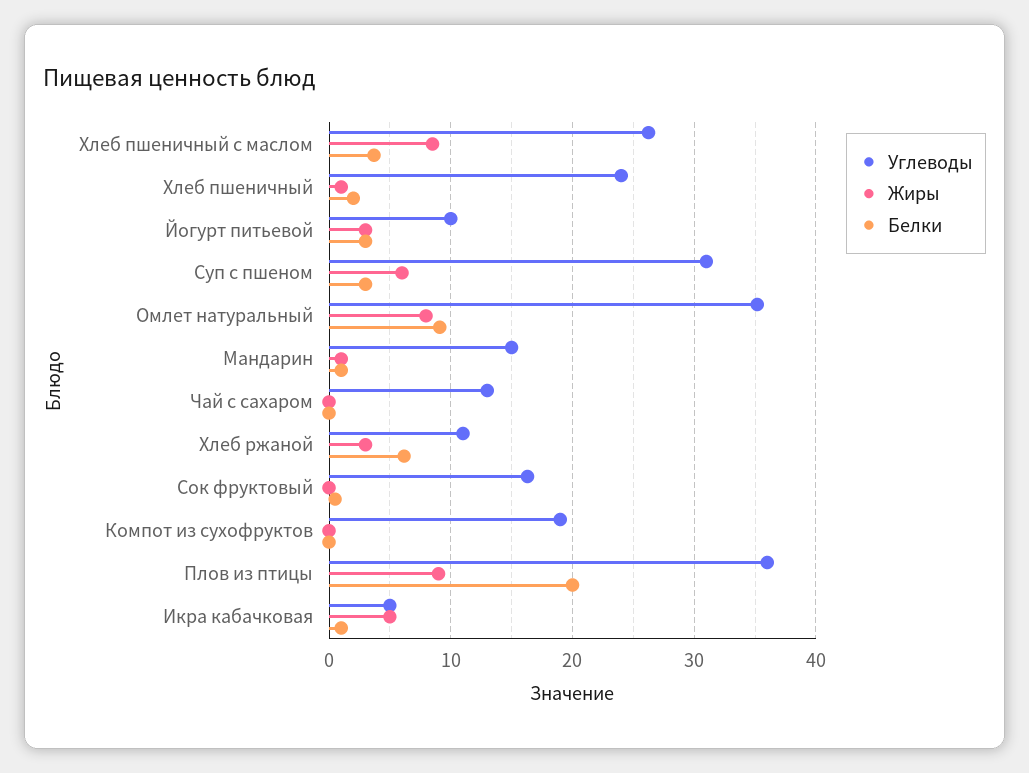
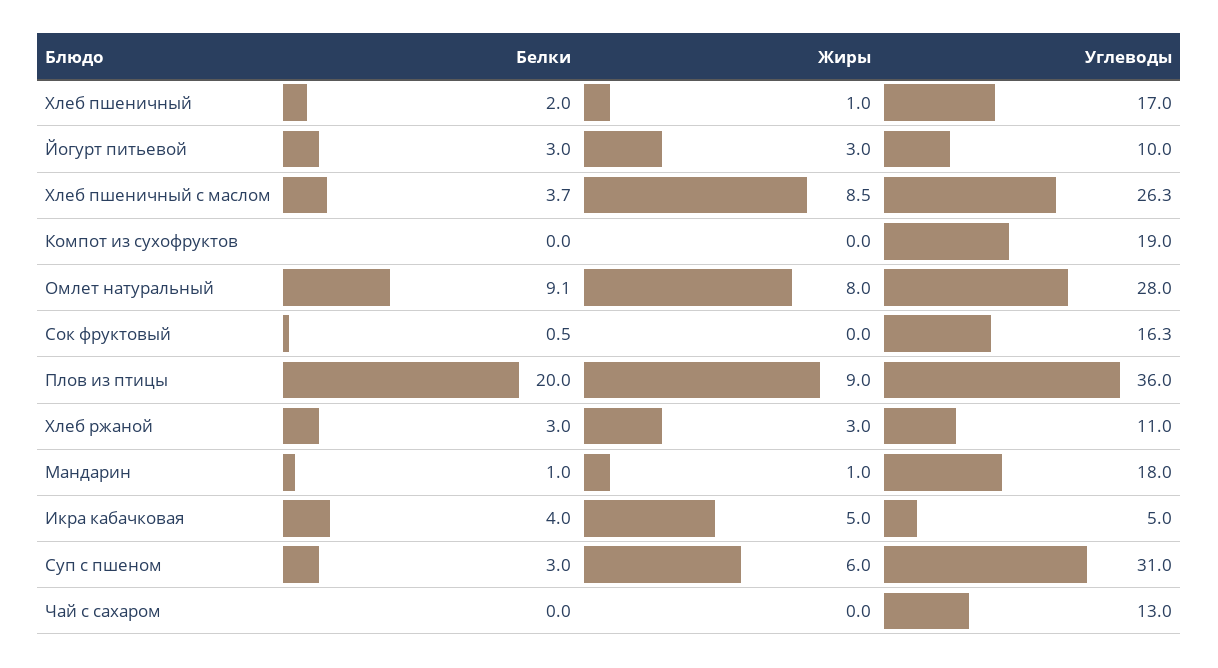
Углеводы, Хлеб пшеничный: 24 -> 17
Углеводы, Омлет натуральный: 35 -> 28
Углеводы, Мандарин: 15 -> 18
Белки, Хлеб ржаной: 6 -> 3
Белки, Икра кабачковая: 1 -> 4

